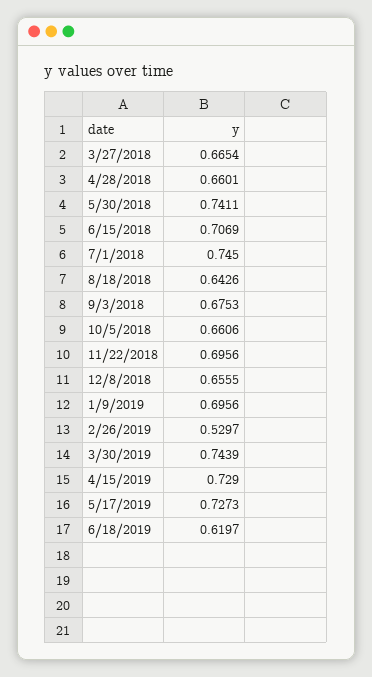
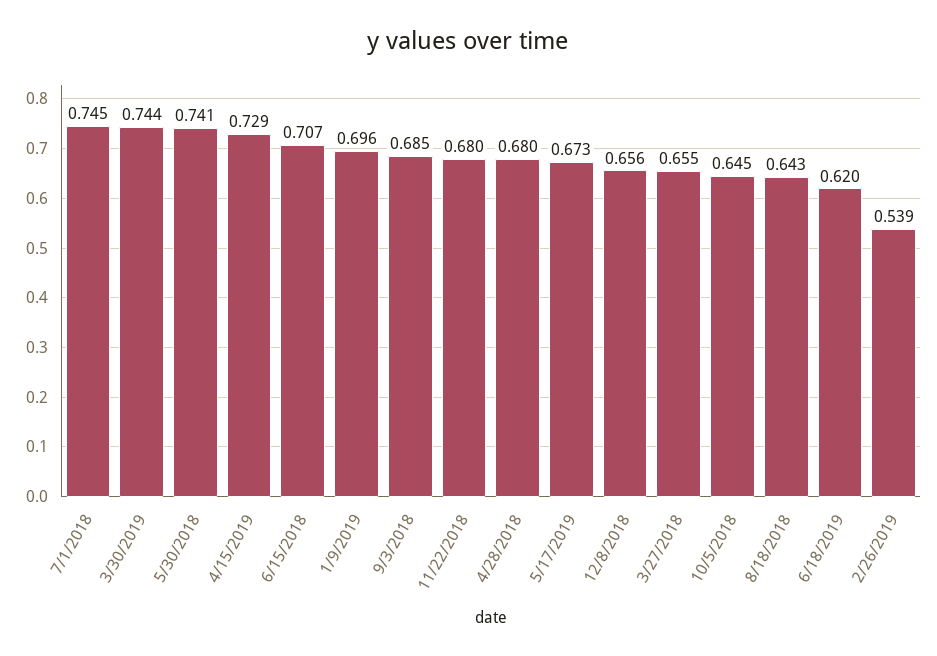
3/27/2018: 0.6654 -> 0.655
4/28/2018: 0.6601 -> 0.68
9/3/2018: 0.6753 -> 0.685
10/5/2018: 0.6606 -> 0.645
11/22/2018: 0.6956 -> 0.68
2/26/2019: 0.5297 -> 0.539
5/17/2019: 0.7273 -> 0.673

